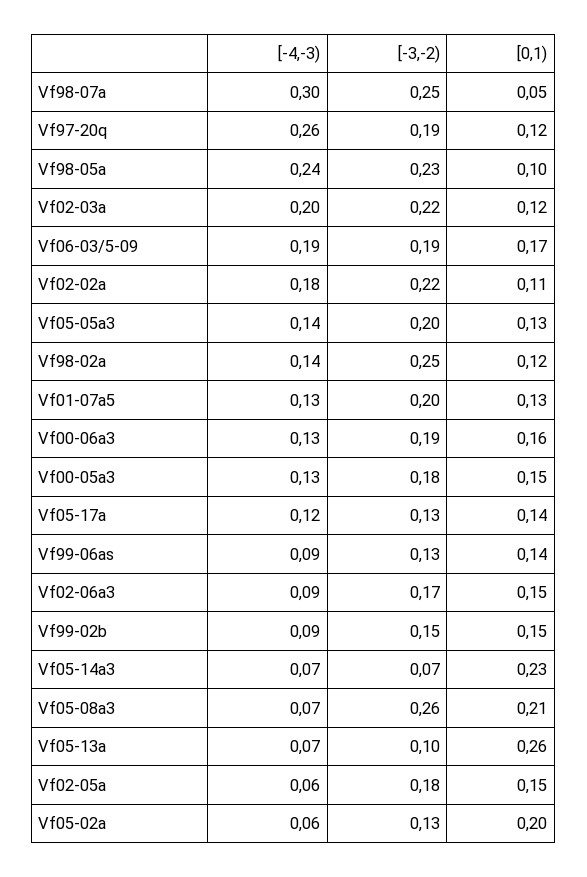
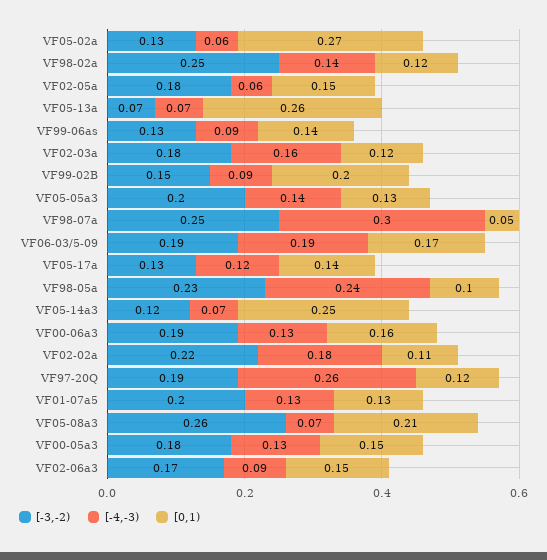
[-4,-3), Vf02-03a: 0.2 -> 0.16
[-3,-2), Vf02-03a: 0.22 -> 0.18
[0,1), Vf99-02b: 0.15 -> 0.2
[-3,-2), Vf05-14a3: 0.07 -> 0.12
[0,1), Vf05-14a3: 0.23 -> 0.25
[-3,-2), Vf05-13a: 0.1 -> 0.07
[0,1), Vf05-02a: 0.2 -> 0.27

